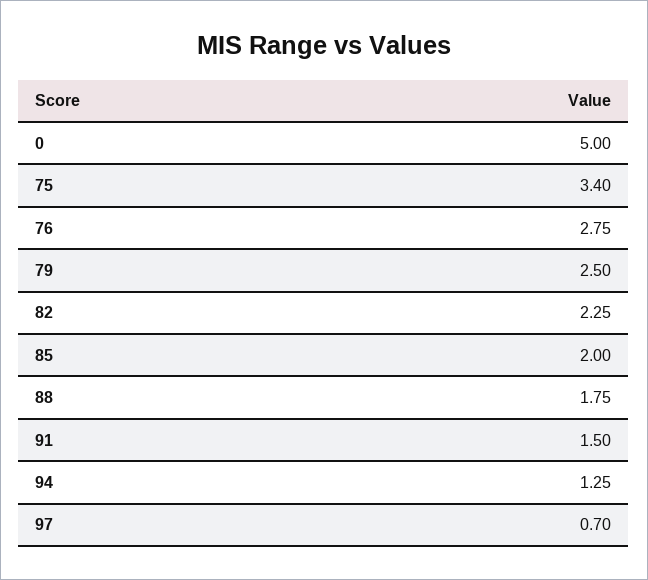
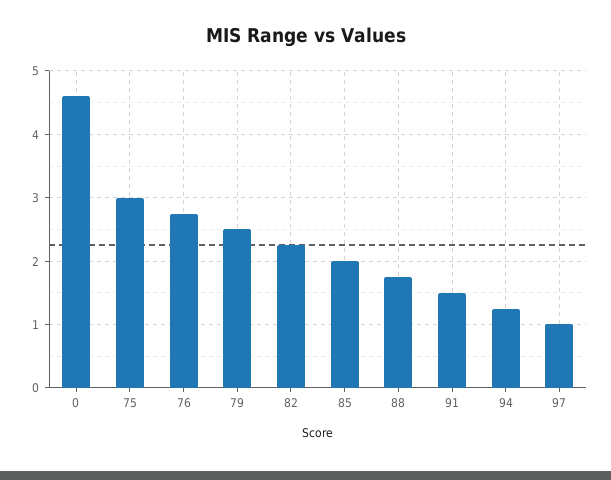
0: 5 -> 4.6
75: 3.4 -> 3
97: 0.7 -> 1

